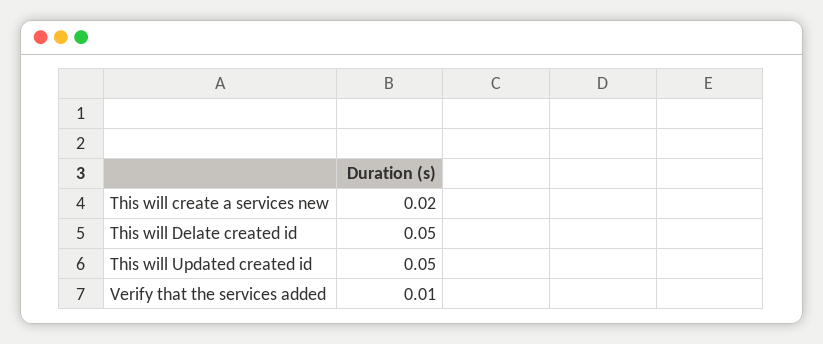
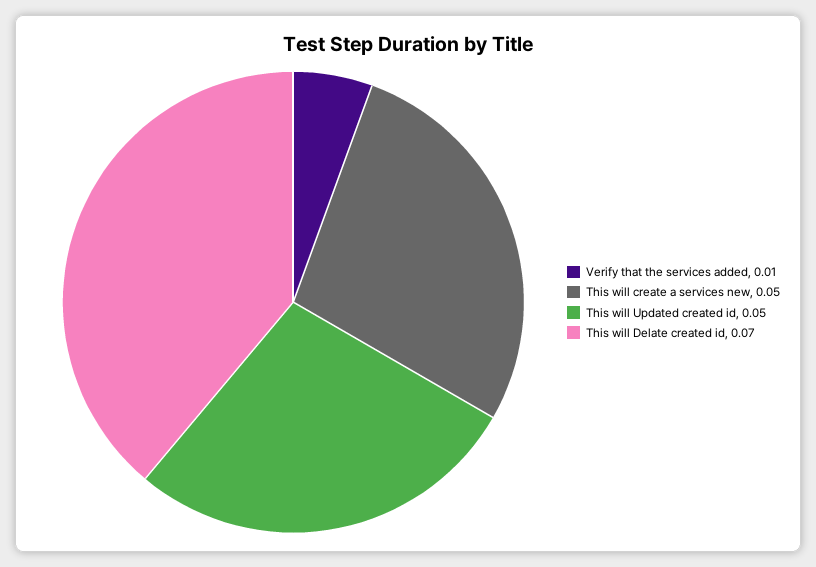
This will create a services new: 0.02 -> 0.05
This will Delate created id: 0.05 -> 0.07

